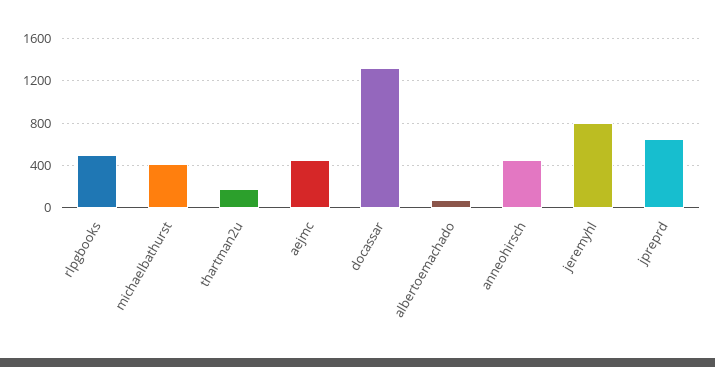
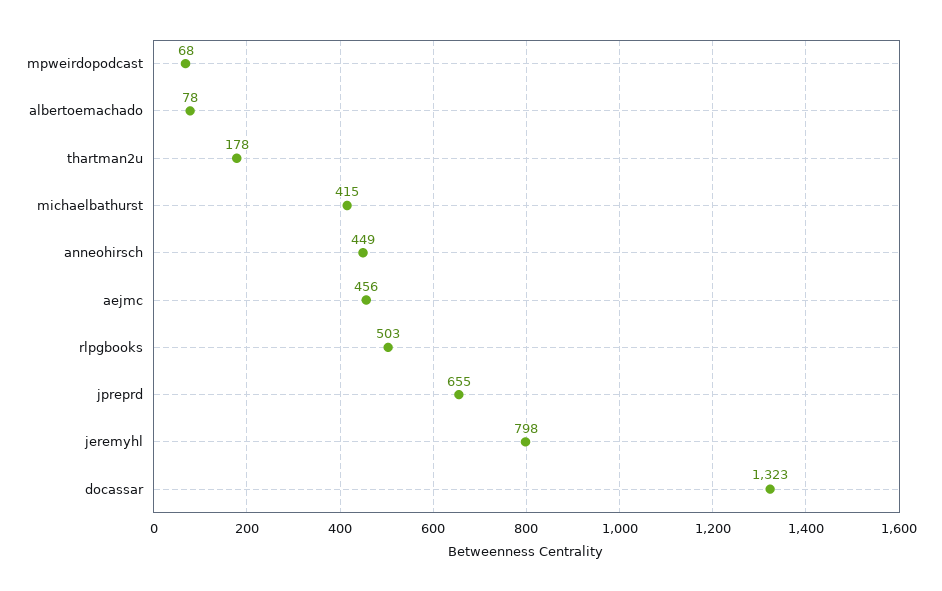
mpweirdopodcast: none -> 68

